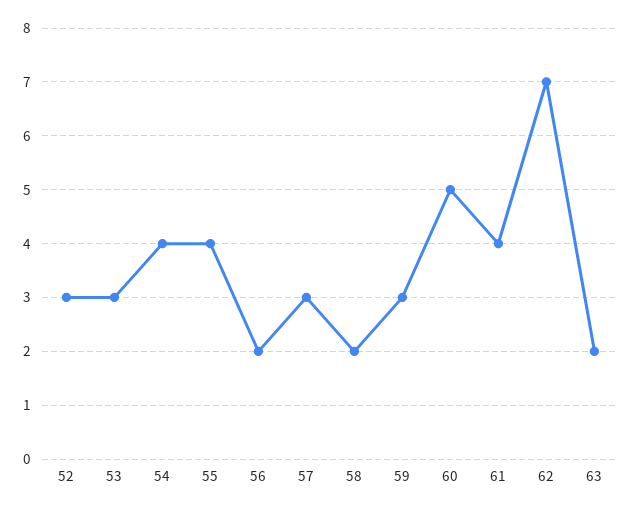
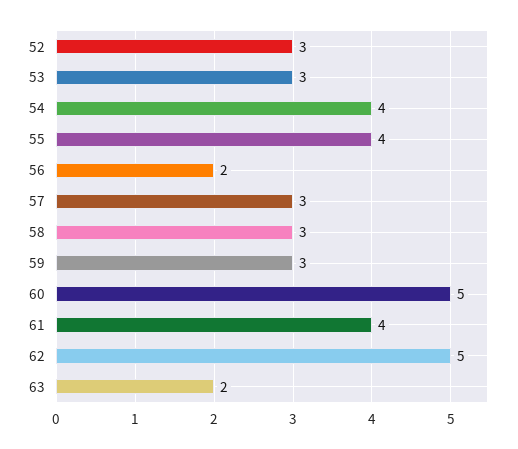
58: 2 -> 3
62: 7 -> 5

